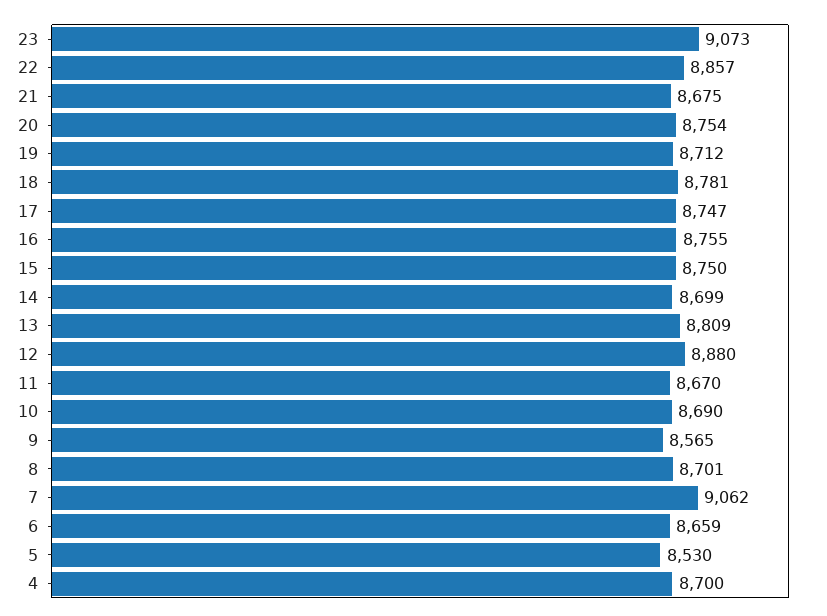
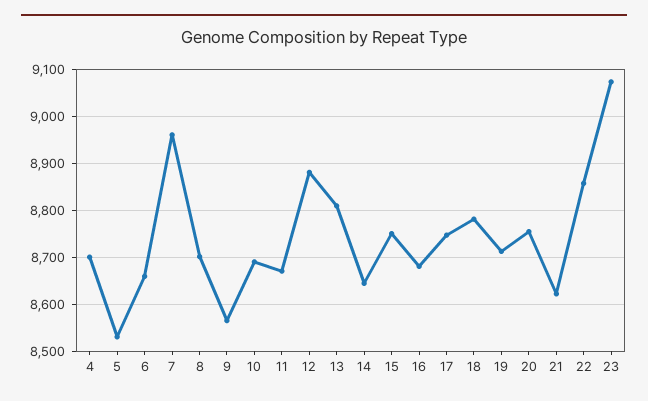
21: 8675 -> 8620
16: 8755 -> 8680
14: 8699 -> 8640
7: 9062 -> 8960

